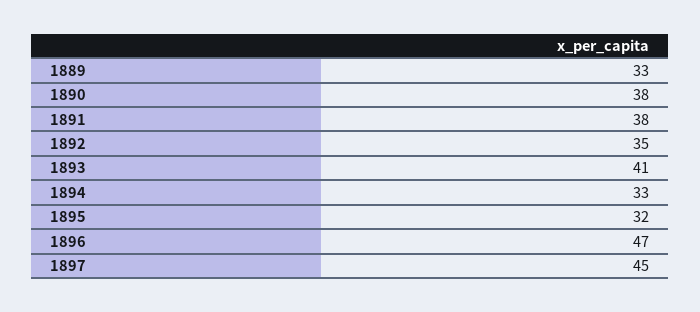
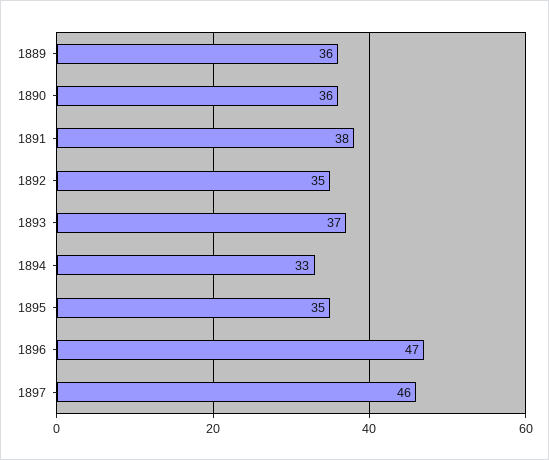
1889: 33 -> 36
1890: 38 -> 36
1893: 41 -> 37
1895: 32 -> 35
1897: 45 -> 46

